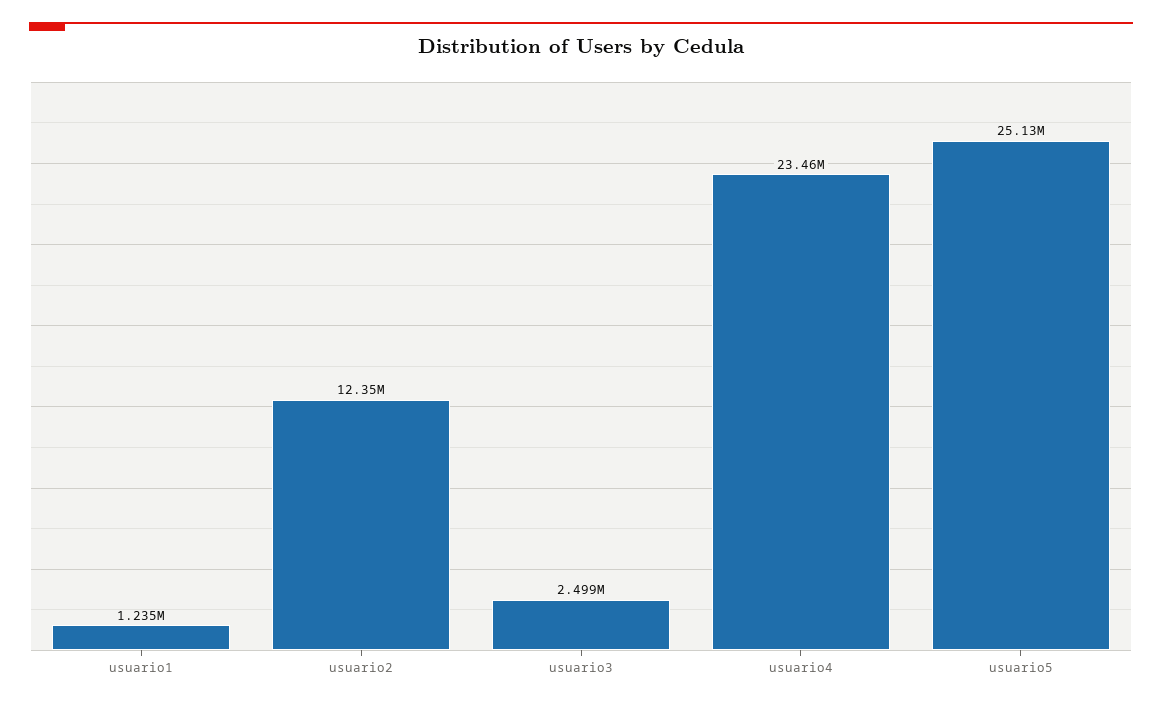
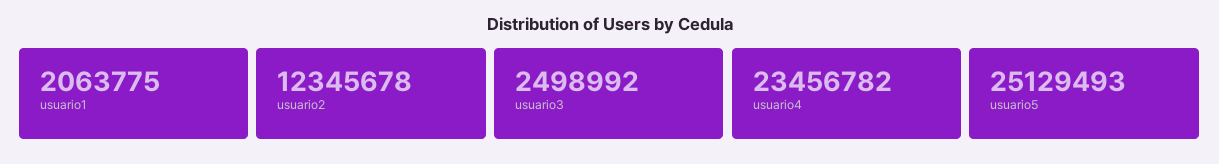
usuario1: 1235000 -> 2063775

